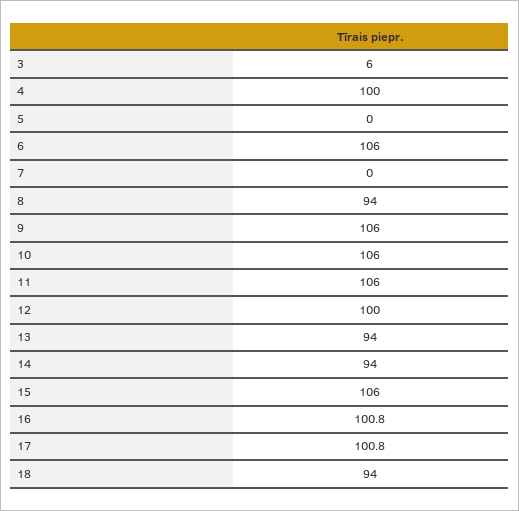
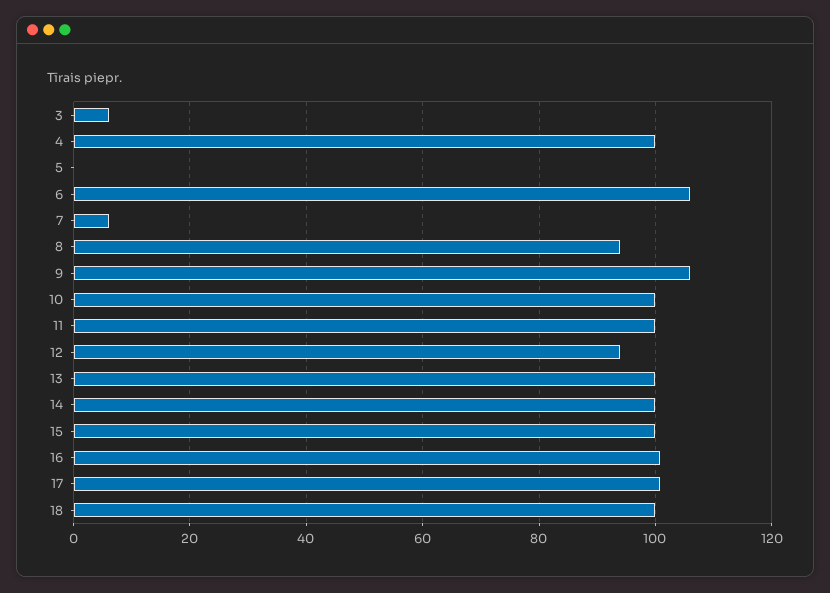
7: 0 -> 6
10: 106 -> 100
11: 106 -> 100
12: 100 -> 94
13: 94 -> 100
14: 94 -> 100
15: 106 -> 100
18: 94 -> 100

